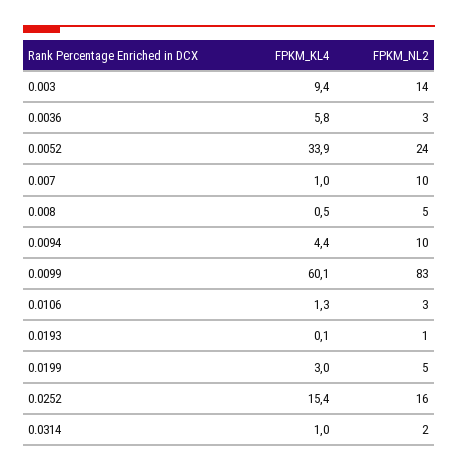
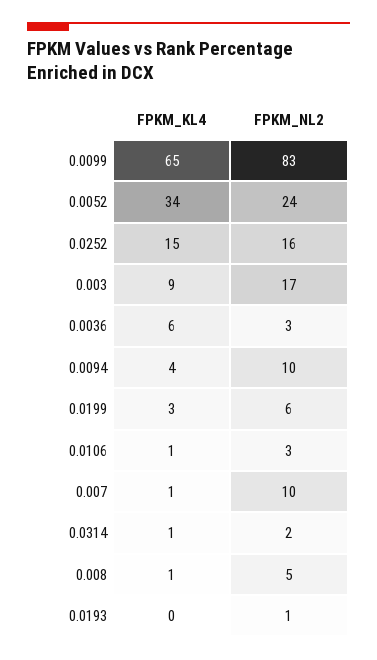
FPKM_NL2, 0.003: 14 -> 17
FPKM_KL4, 0.0099: 60.1 -> 65
FPKM_NL2, 0.0199: 5 -> 6

